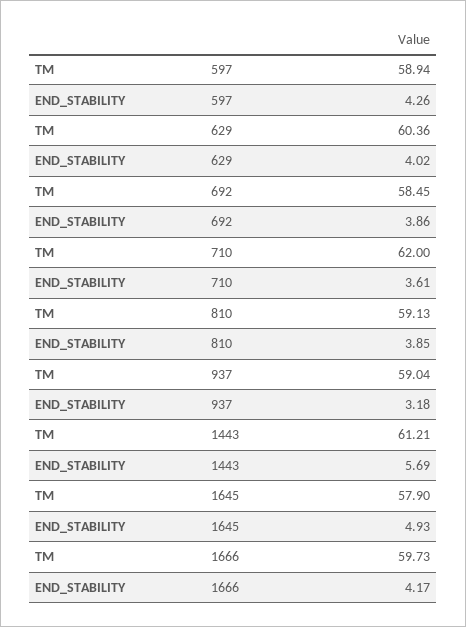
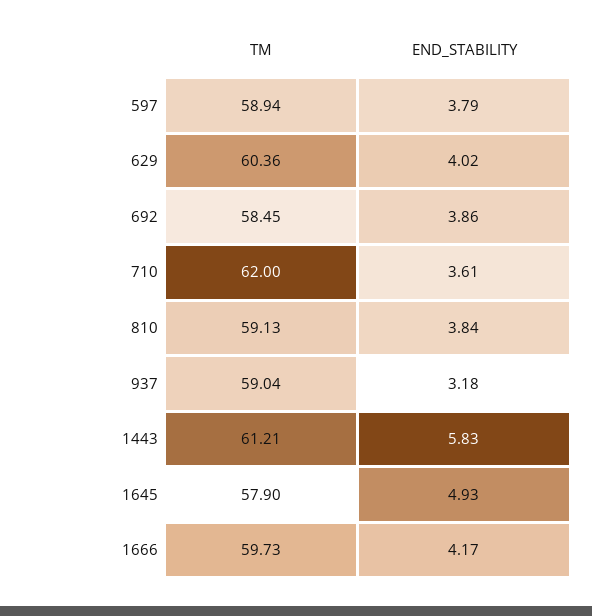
END_STABILITY, 597: 4.26 -> 3.79
END_STABILITY, 810: 3.85 -> 3.84
END_STABILITY, 1443: 5.69 -> 5.83

